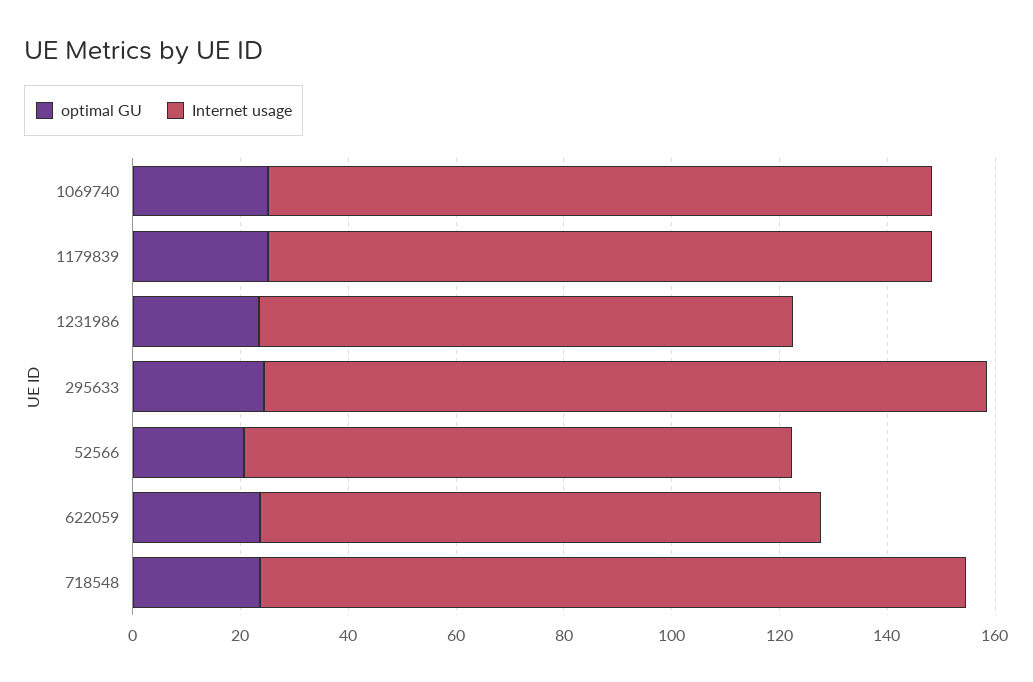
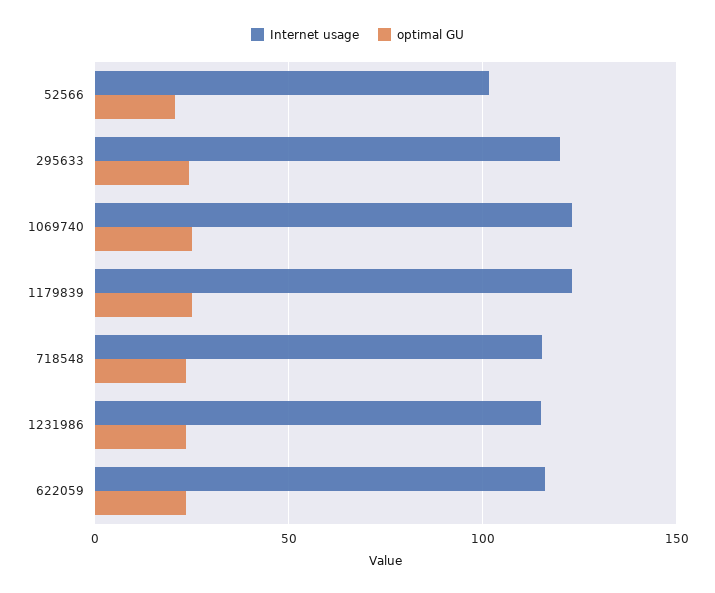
Internet usage, 1231986: 100 -> 115
Internet usage, 295633: 135 -> 120
Internet usage, 622059: 105 -> 115
Internet usage, 718548: 130 -> 115

